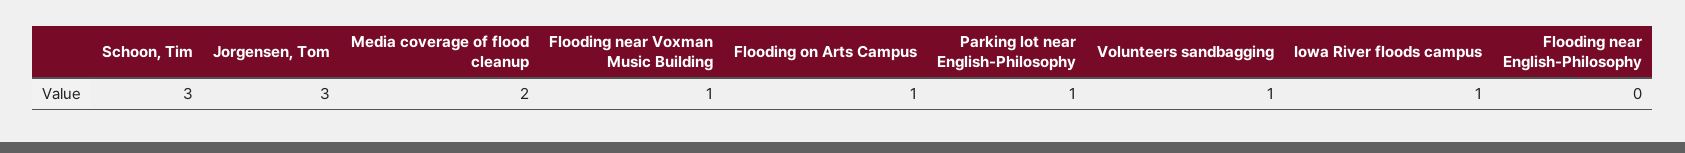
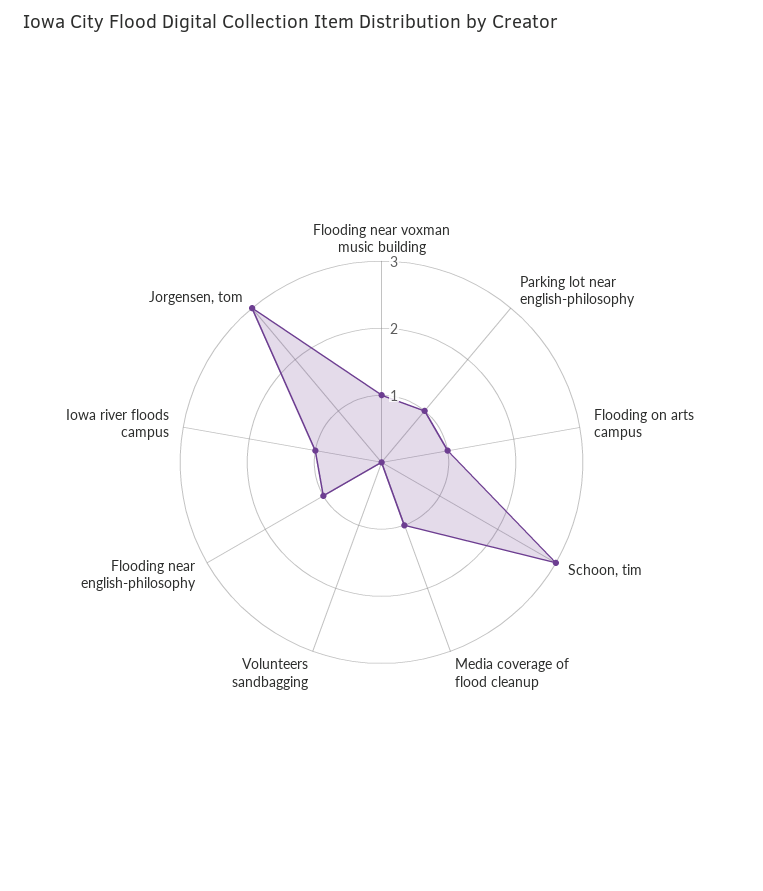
Media coverage of flood cleanup: 2 -> 1
Volunteers sandbagging: 1 -> 0
Flooding near English-Philosophy: 0 -> 1

